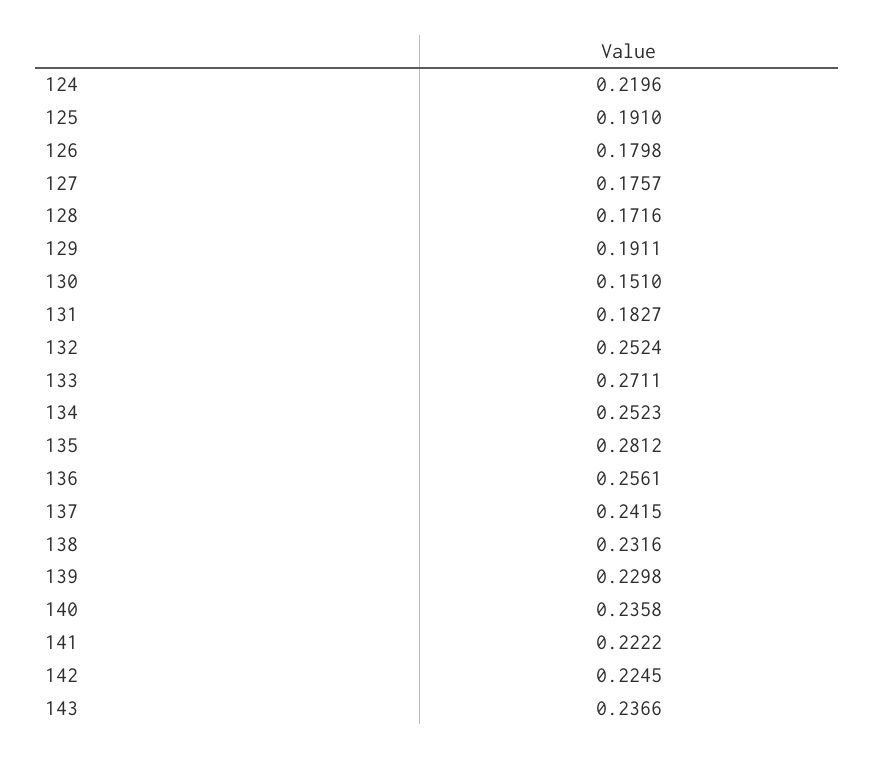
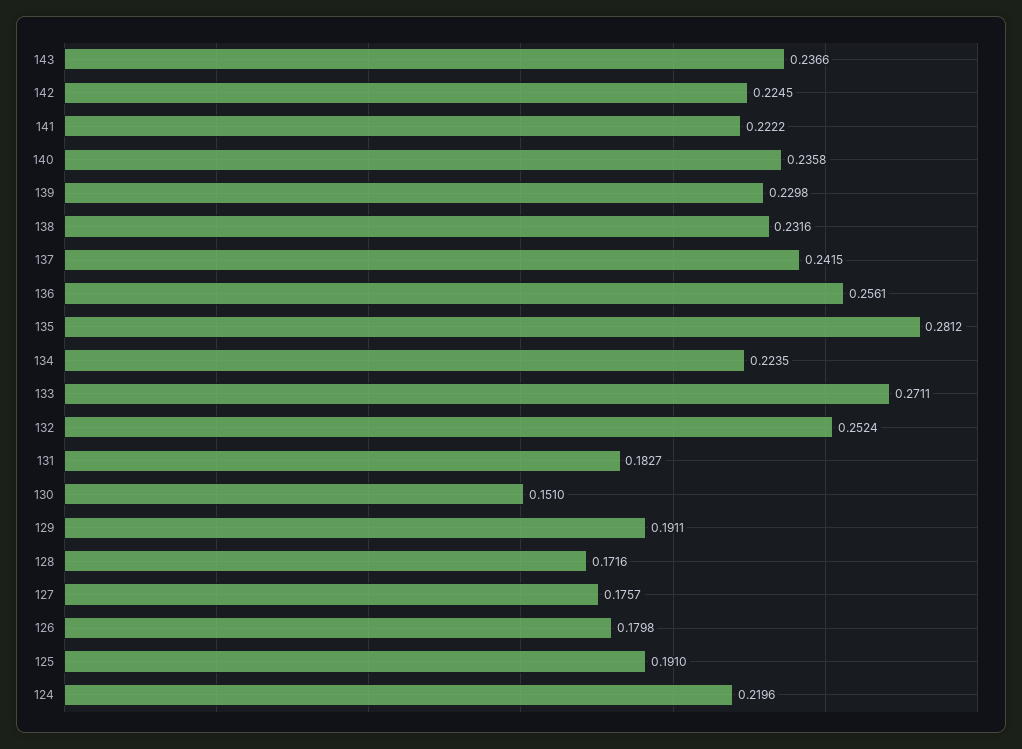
134: 0.2523 -> 0.2235

